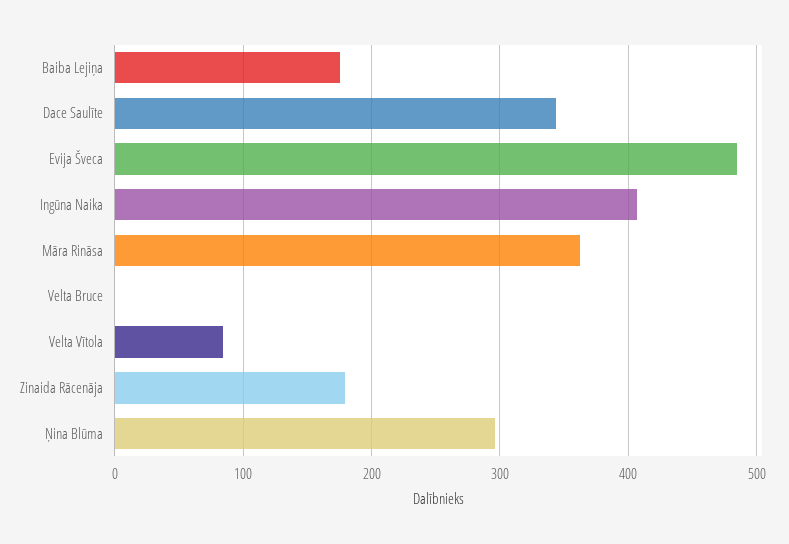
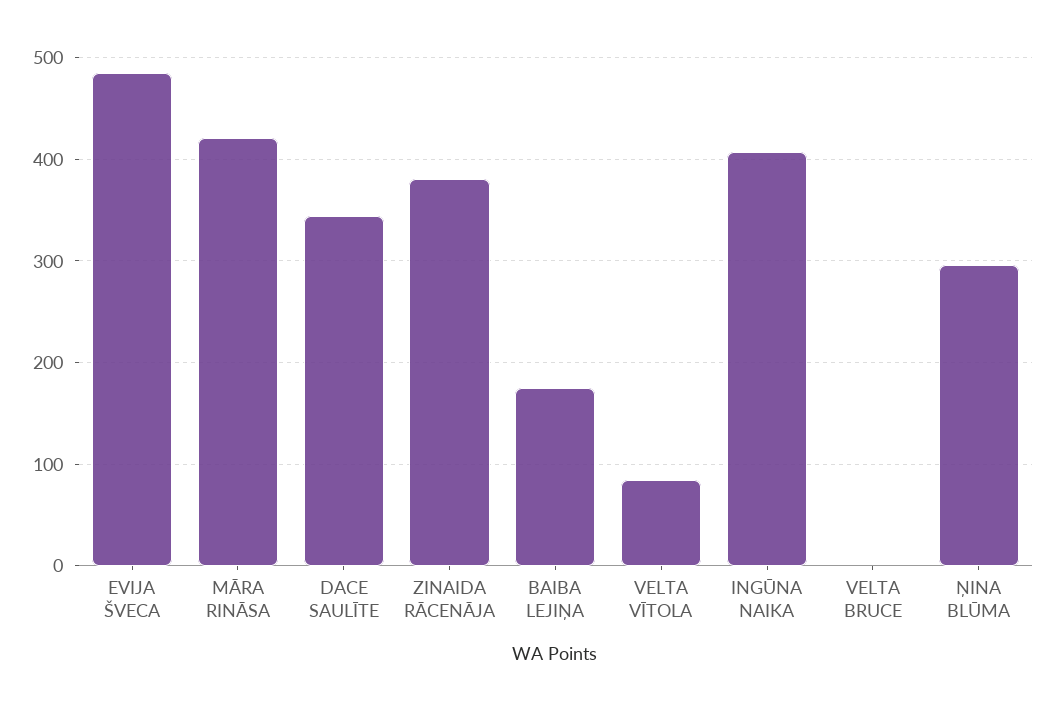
Māra Rināsa: 360 -> 420
Zinaida Rācenāja: 180 -> 380

